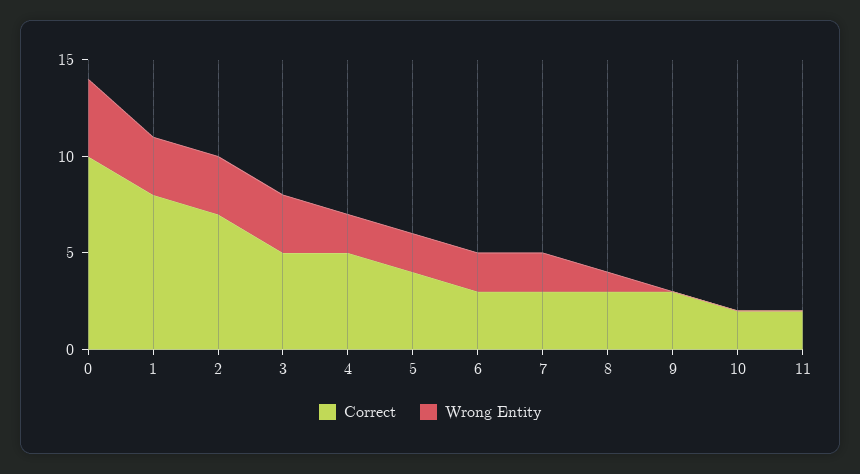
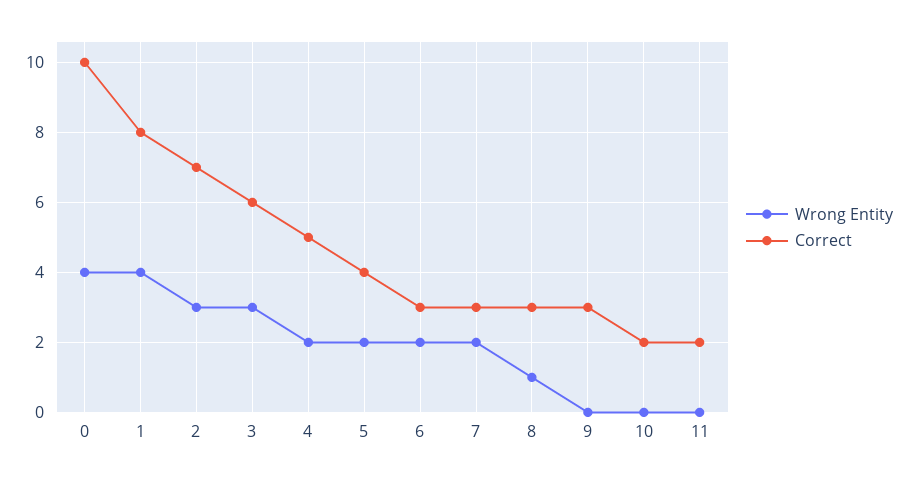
Wrong Entity, 1: 3 -> 4
Correct, 3: 5 -> 6

